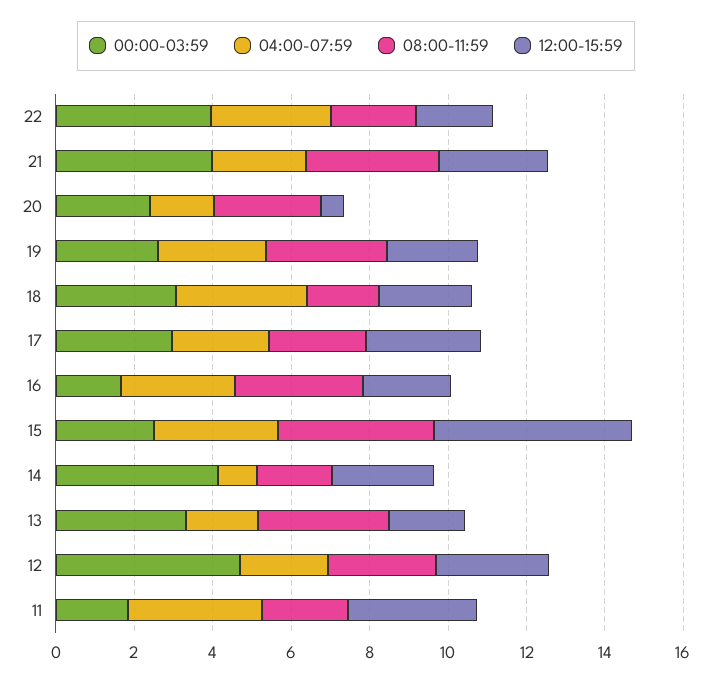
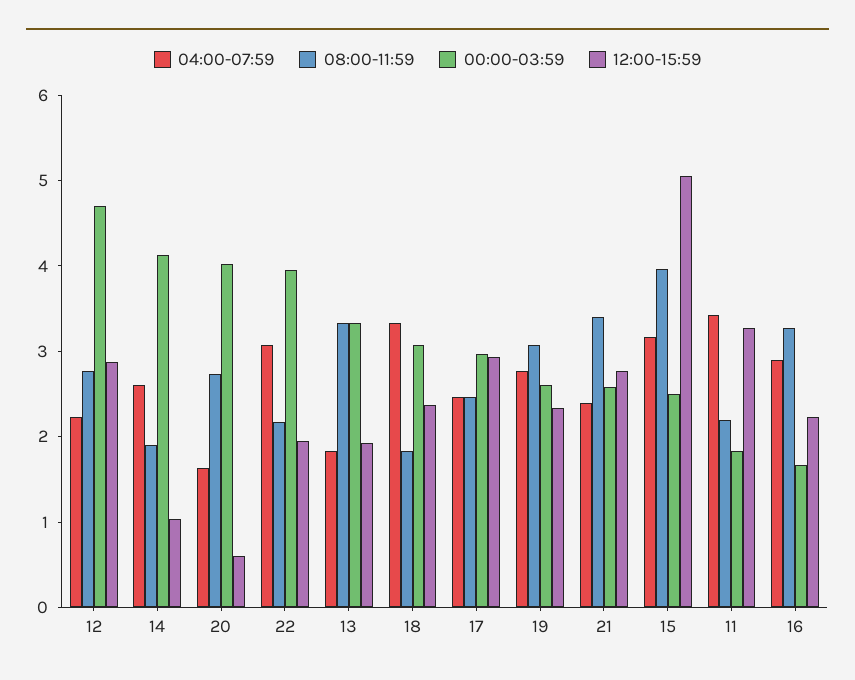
00:00-03:59, 21: 4 -> 2.6
00:00-03:59, 20: 2.5 -> 4
04:00-07:59, 14: 1 -> 2.6
12:00-15:59, 14: 2.5 -> 1

